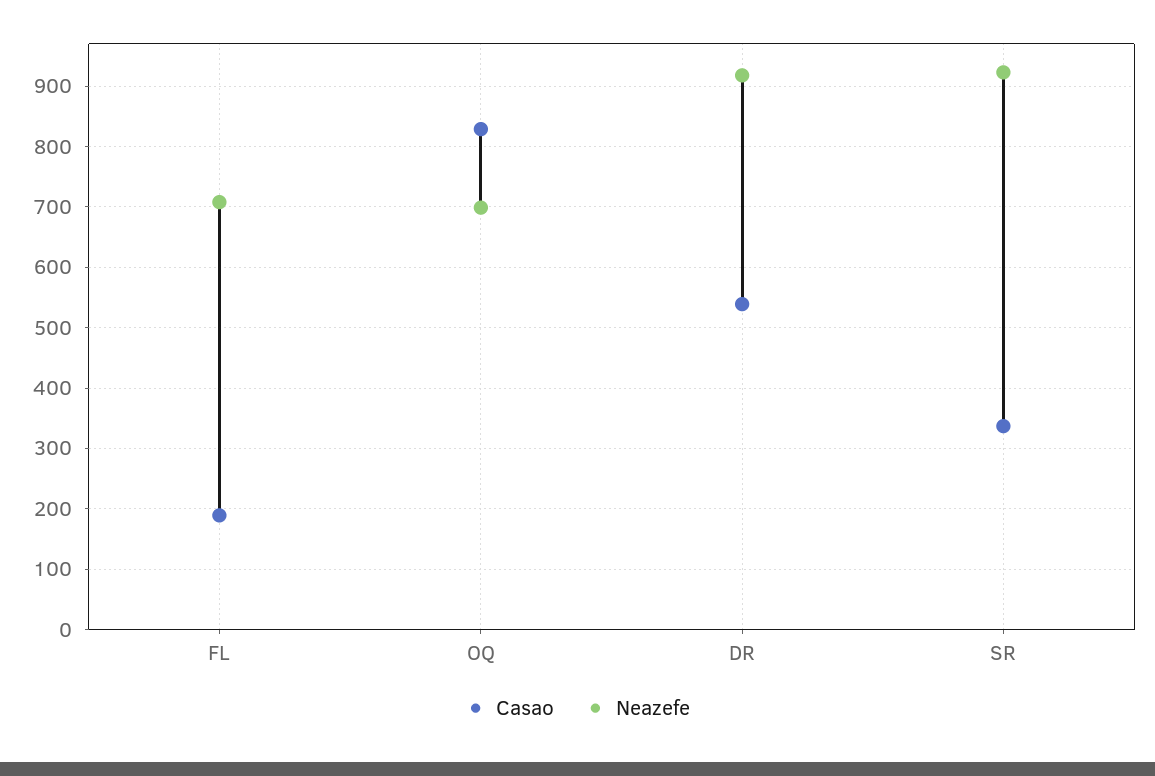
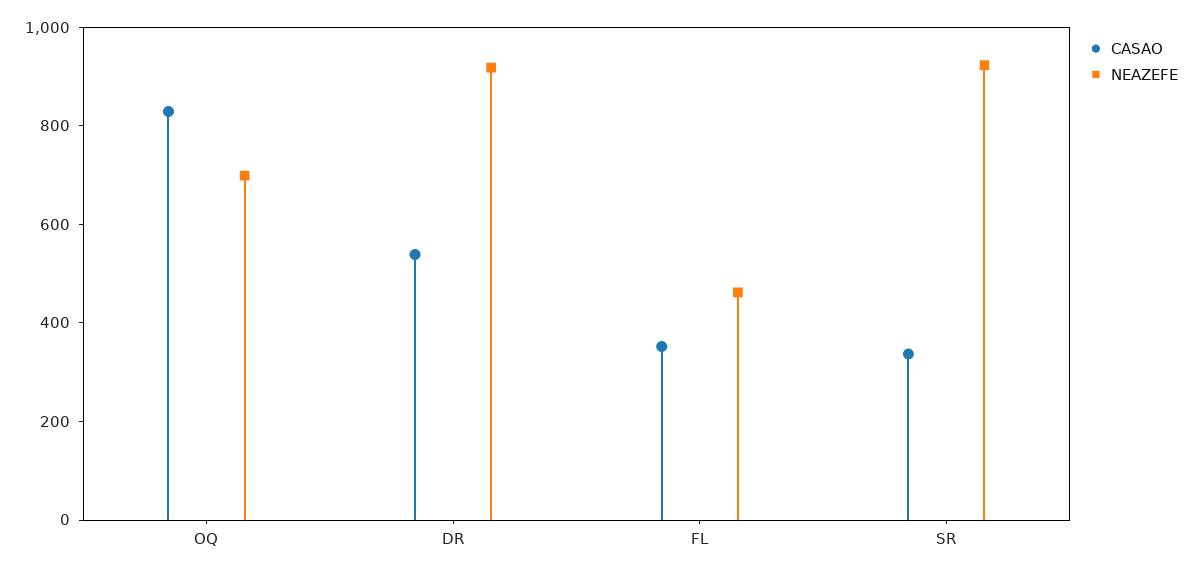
Casao, FL: 190 -> 350
Neazefe, FL: 710 -> 450

